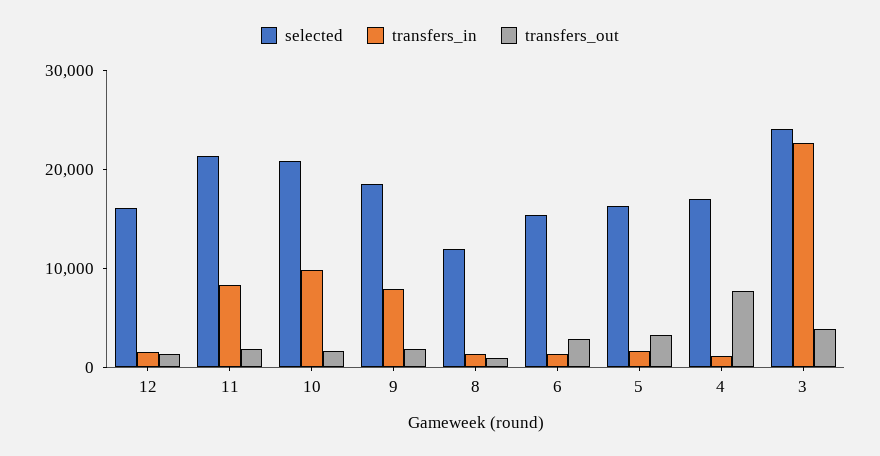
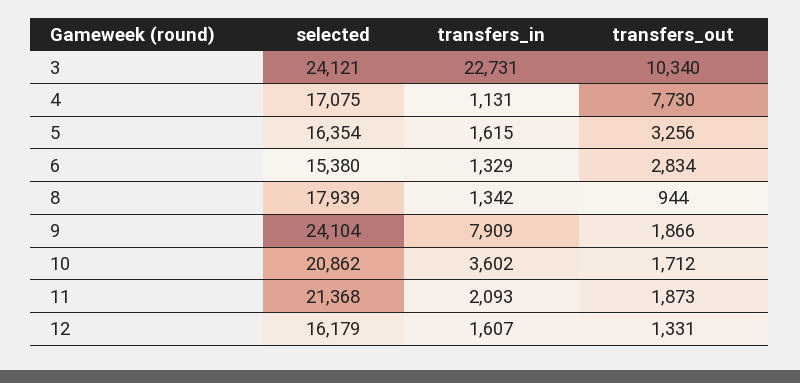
transfers_in, 11: 8000 -> 2093
transfers_in, 10: 10000 -> 3602
selected, 9: 18000 -> 24104
selected, 8: 12000 -> 17939
transfers_out, 3: 4000 -> 10340

